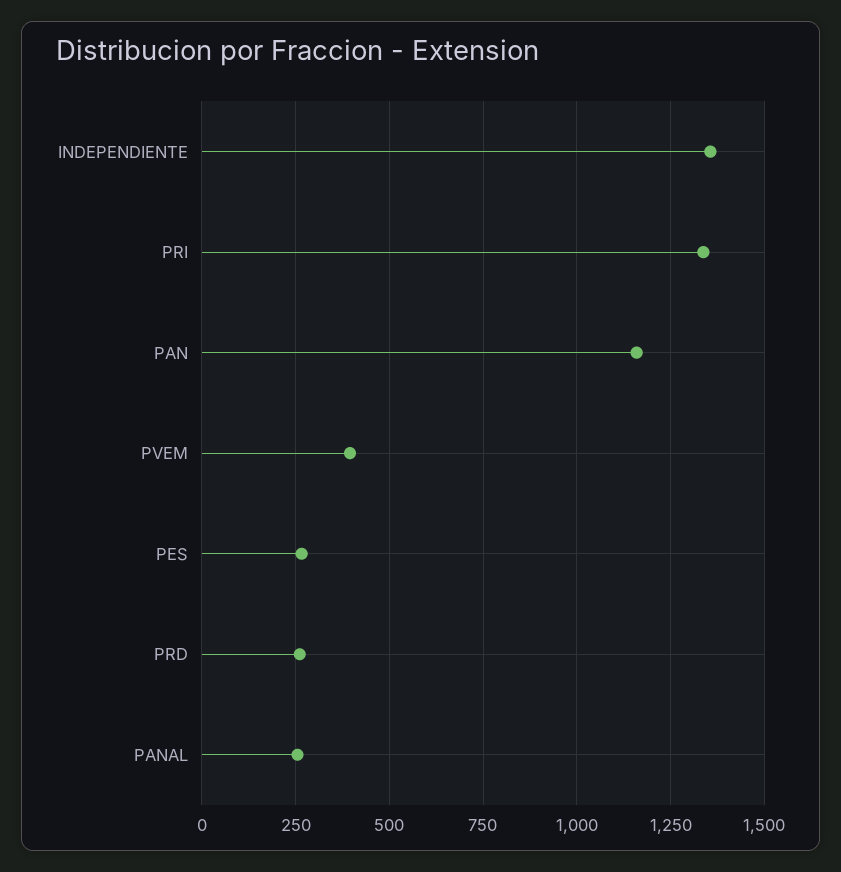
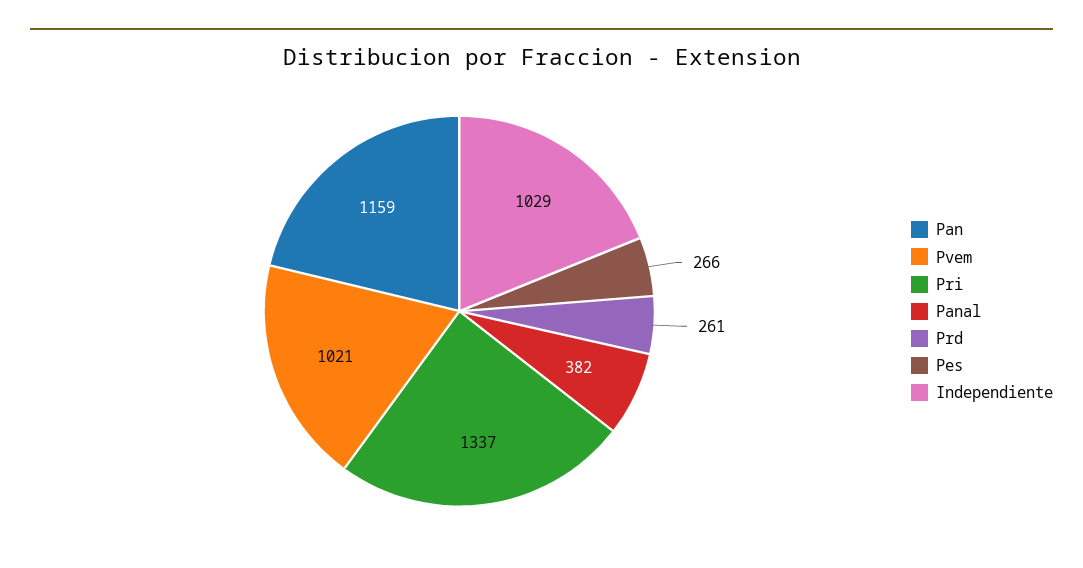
INDEPENDIENTE: 1350 -> 1029
PVEM: 400 -> 1021
PANAL: 250 -> 382

